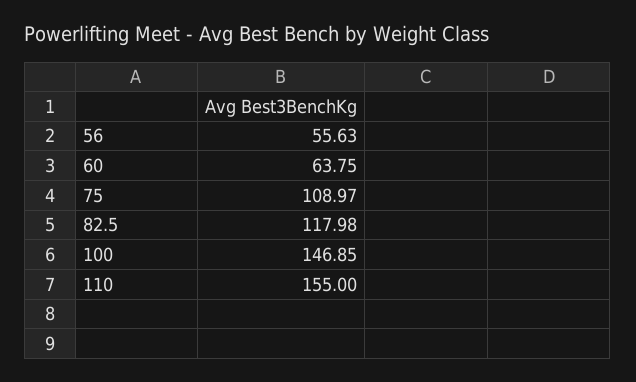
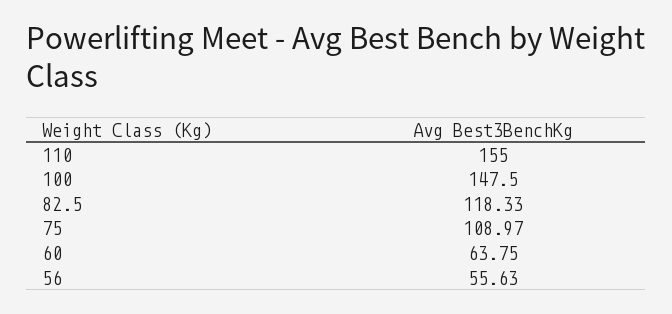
82.5: 117.98 -> 118.33
100: 146.85 -> 147.5

